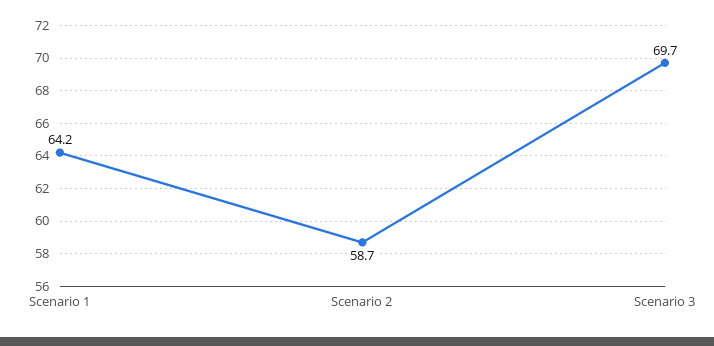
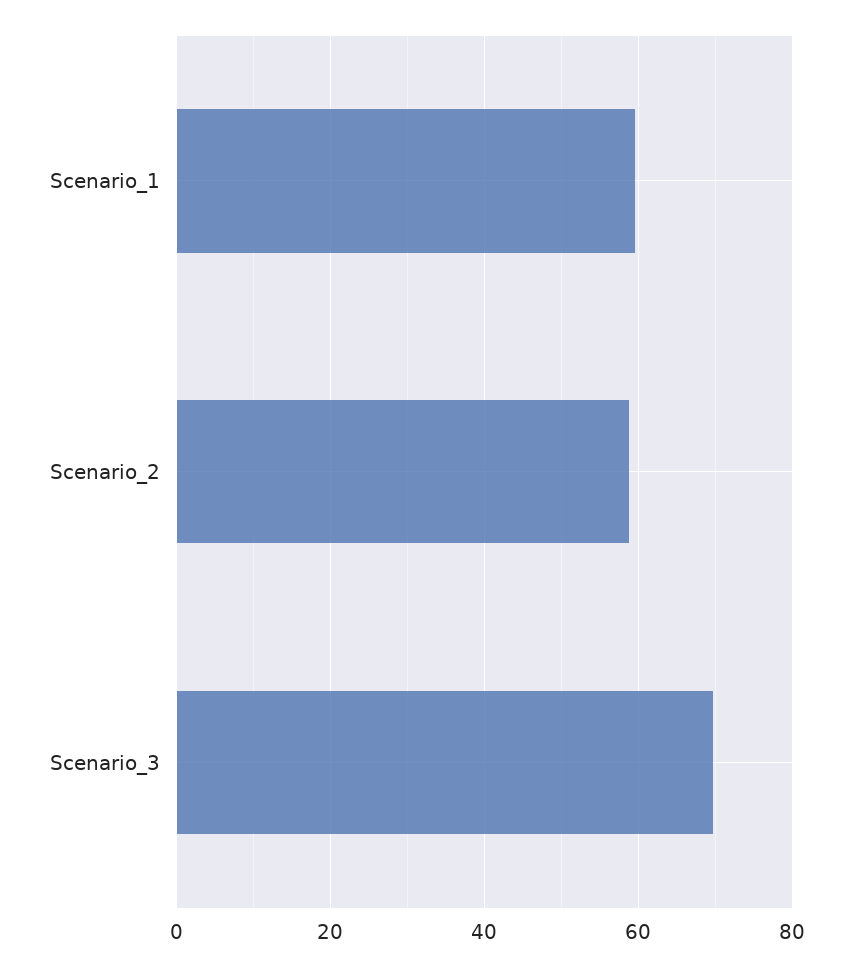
Scenario 1: 64.2 -> 60

